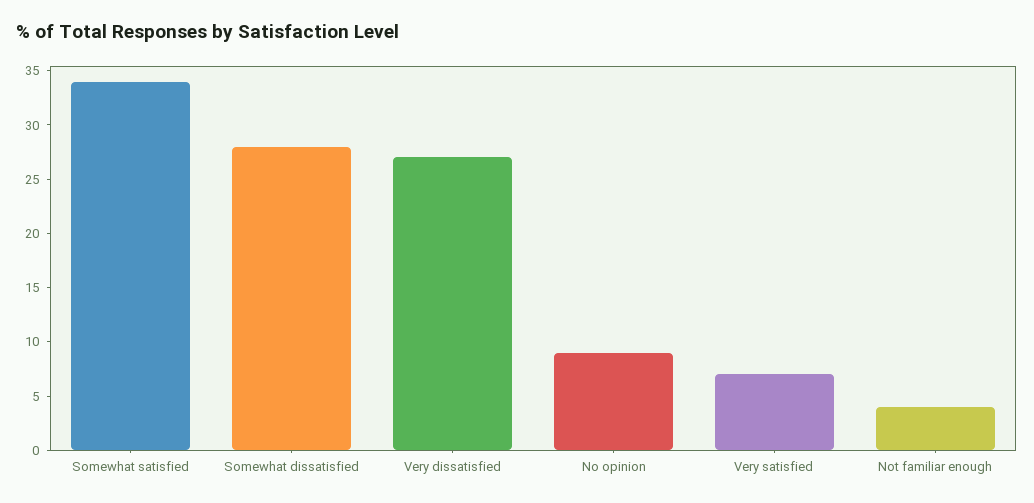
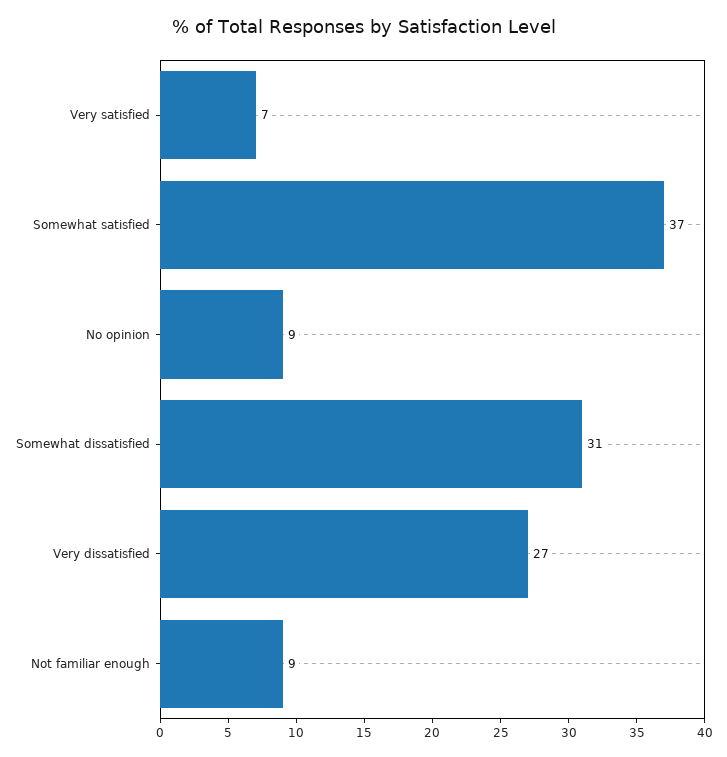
Somewhat satisfied: 34 -> 37
Somewhat dissatisfied: 28 -> 31
Not familiar enough: 4 -> 9

